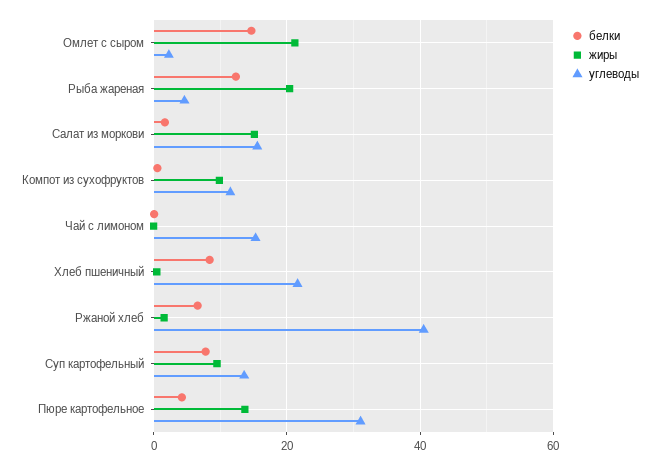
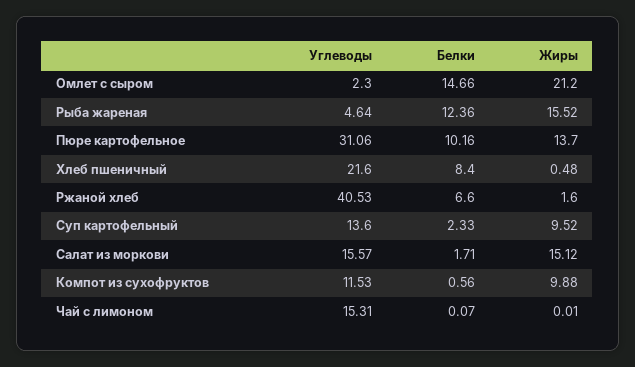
жиры, Рыба жареная: 20 -> 15.52
белки, Суп картофельный: 8 -> 2.33
белки, Пюре картофельное: 4 -> 10.16

